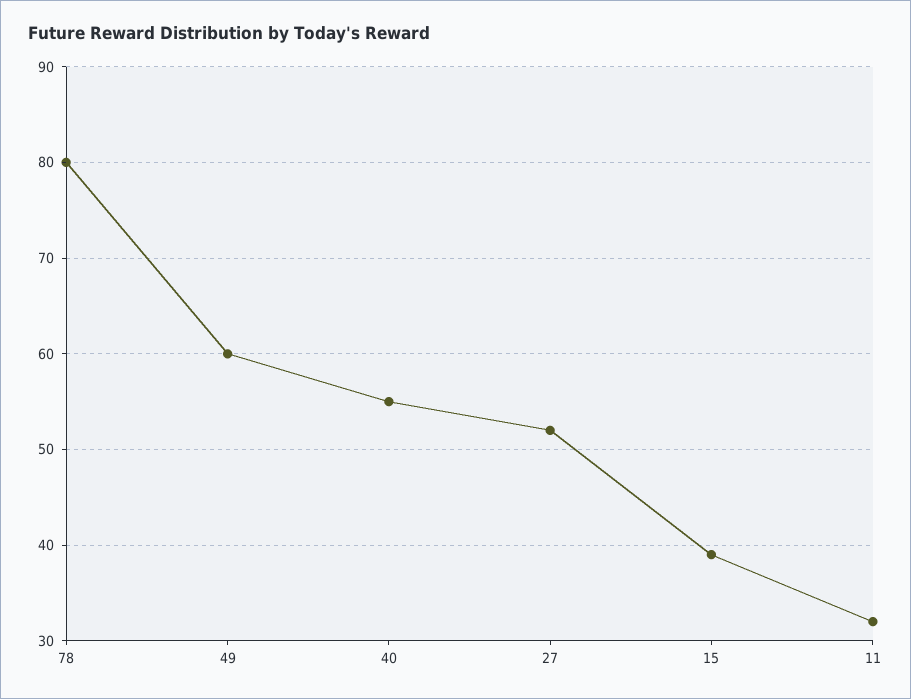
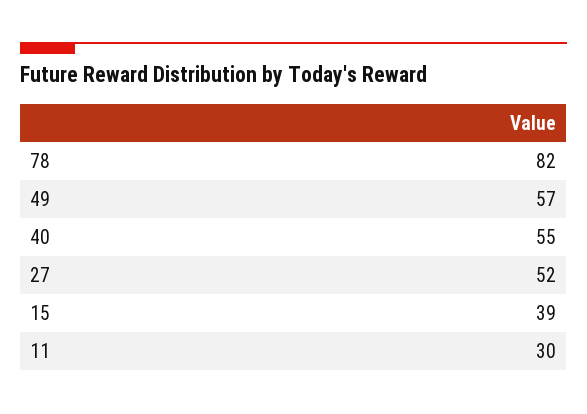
78: 80 -> 82
49: 60 -> 57
11: 32 -> 30

